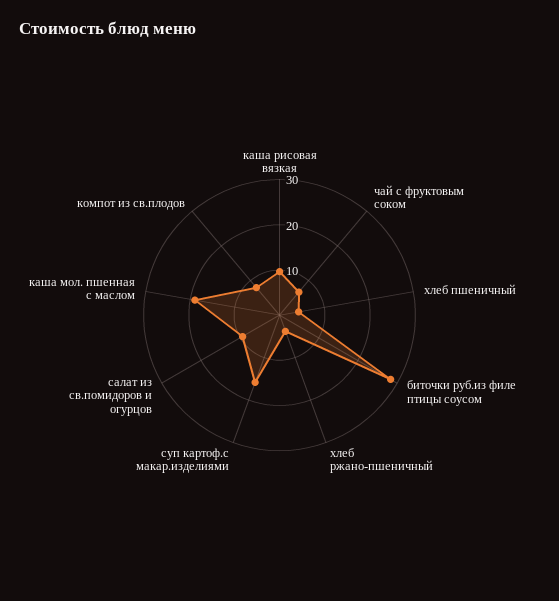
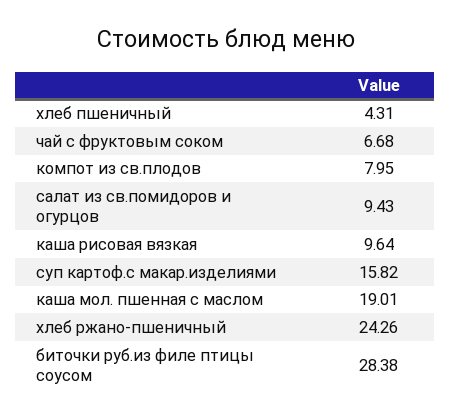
хлеб ржано-пшеничный: 4 -> 24.26

